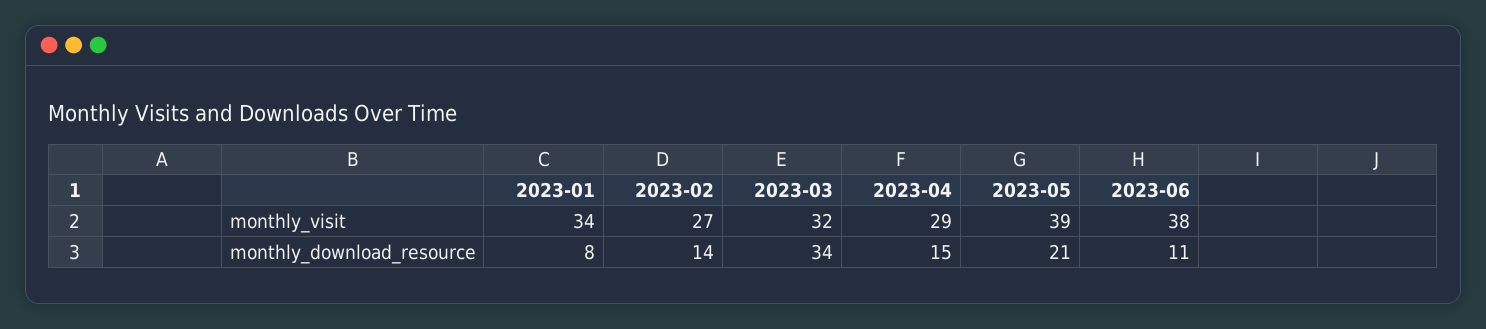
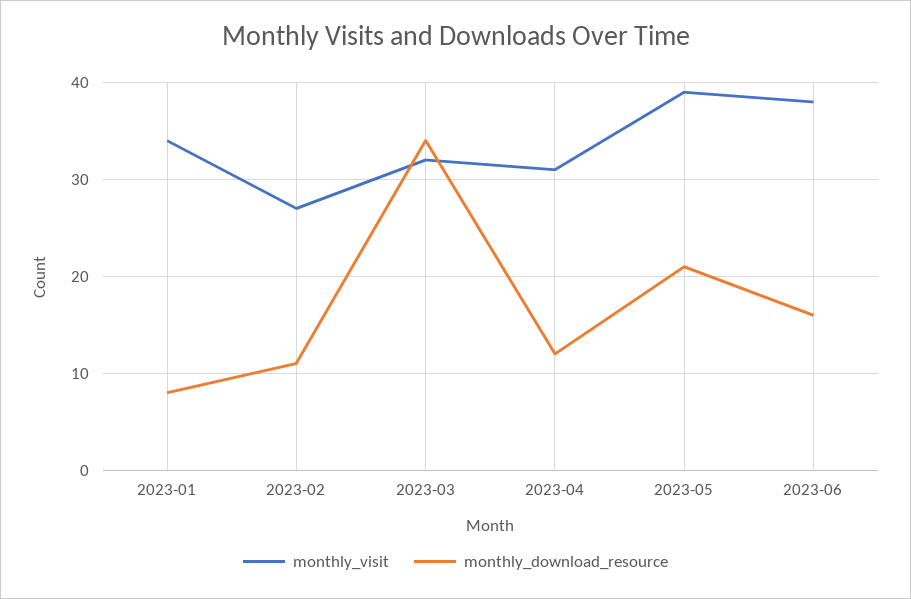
monthly_visit, 2023-04: 29 -> 31
monthly_download_resource, 2023-02: 14 -> 11
monthly_download_resource, 2023-04: 15 -> 12
monthly_download_resource, 2023-06: 11 -> 16

